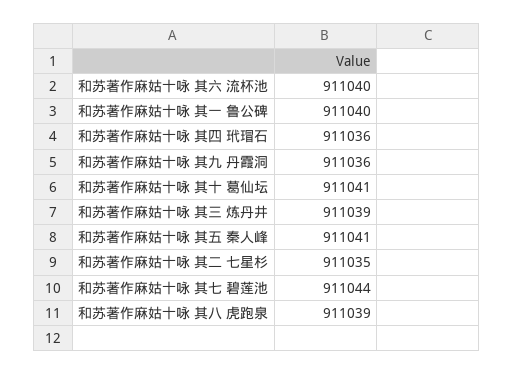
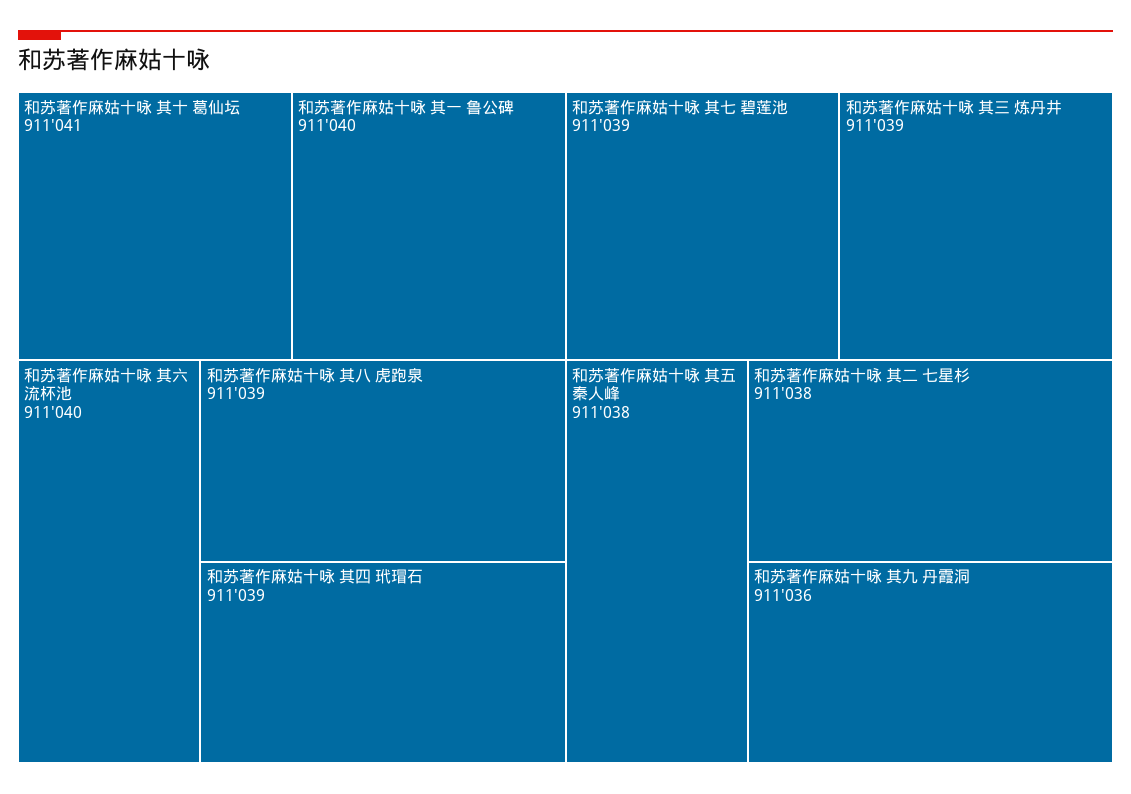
和苏著作麻姑十咏 其四 玳瑁石: 911036 -> 911039
和苏著作麻姑十咏 其五 秦人峰: 911041 -> 911038
和苏著作麻姑十咏 其二 七星杉: 911035 -> 911038
和苏著作麻姑十咏 其七 碧莲池: 911044 -> 911039

